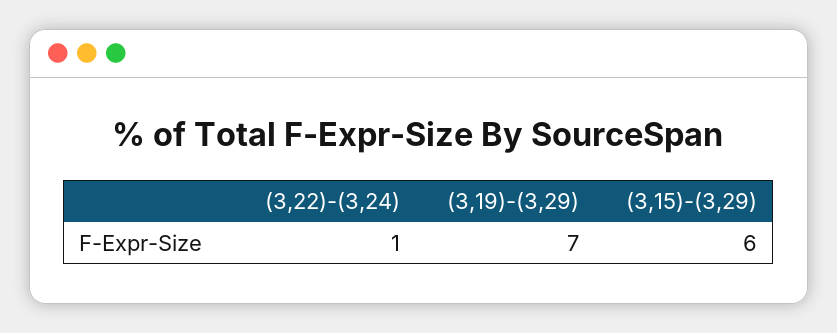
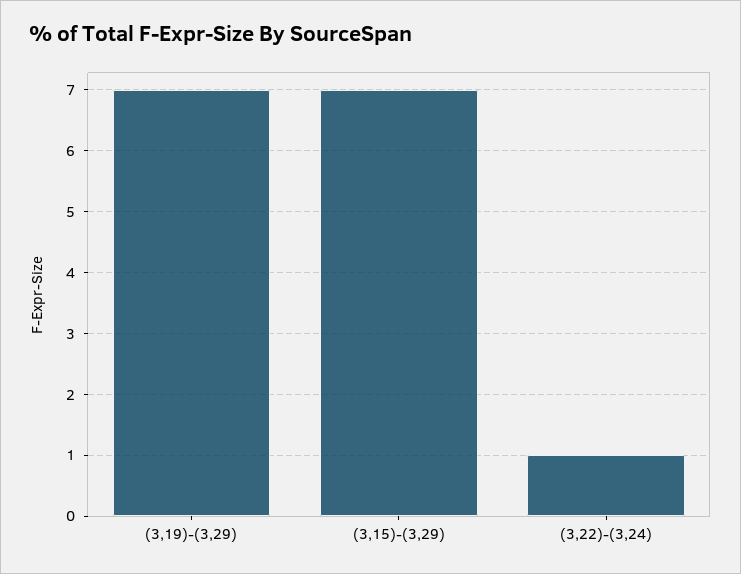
(3,15)-(3,29): 6 -> 7

